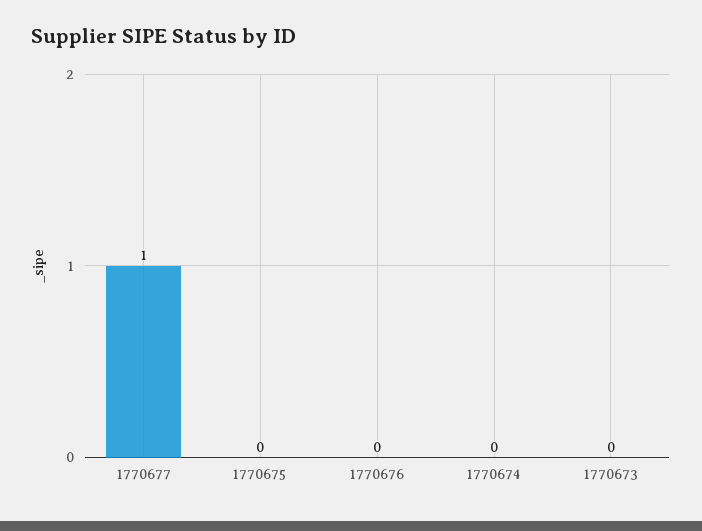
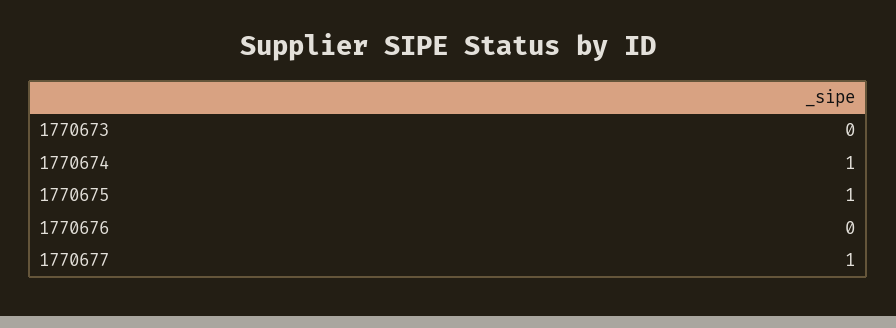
1770675: 0 -> 1
1770674: 0 -> 1

